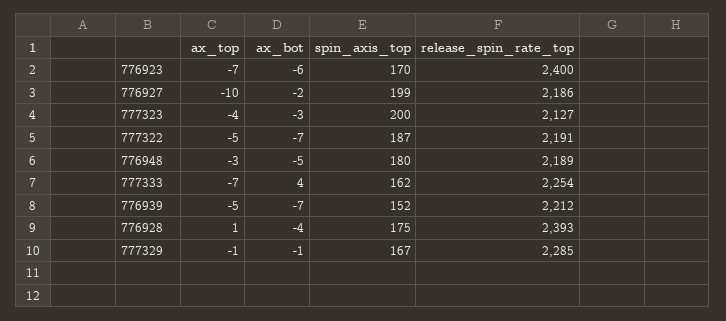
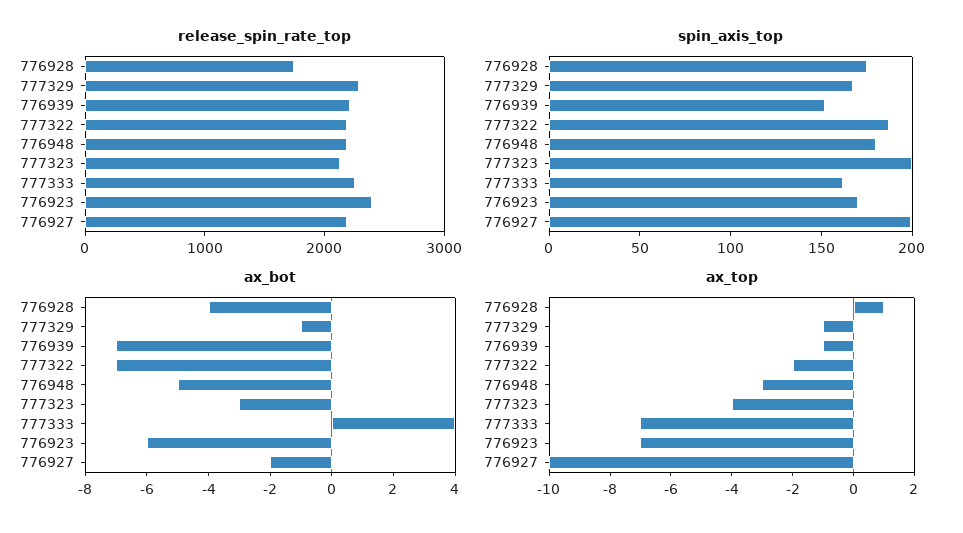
ax_top, 777322: -5 -> -2
ax_top, 776939: -5 -> -1
release_spin_rate_top, 776928: 2393 -> 1800

